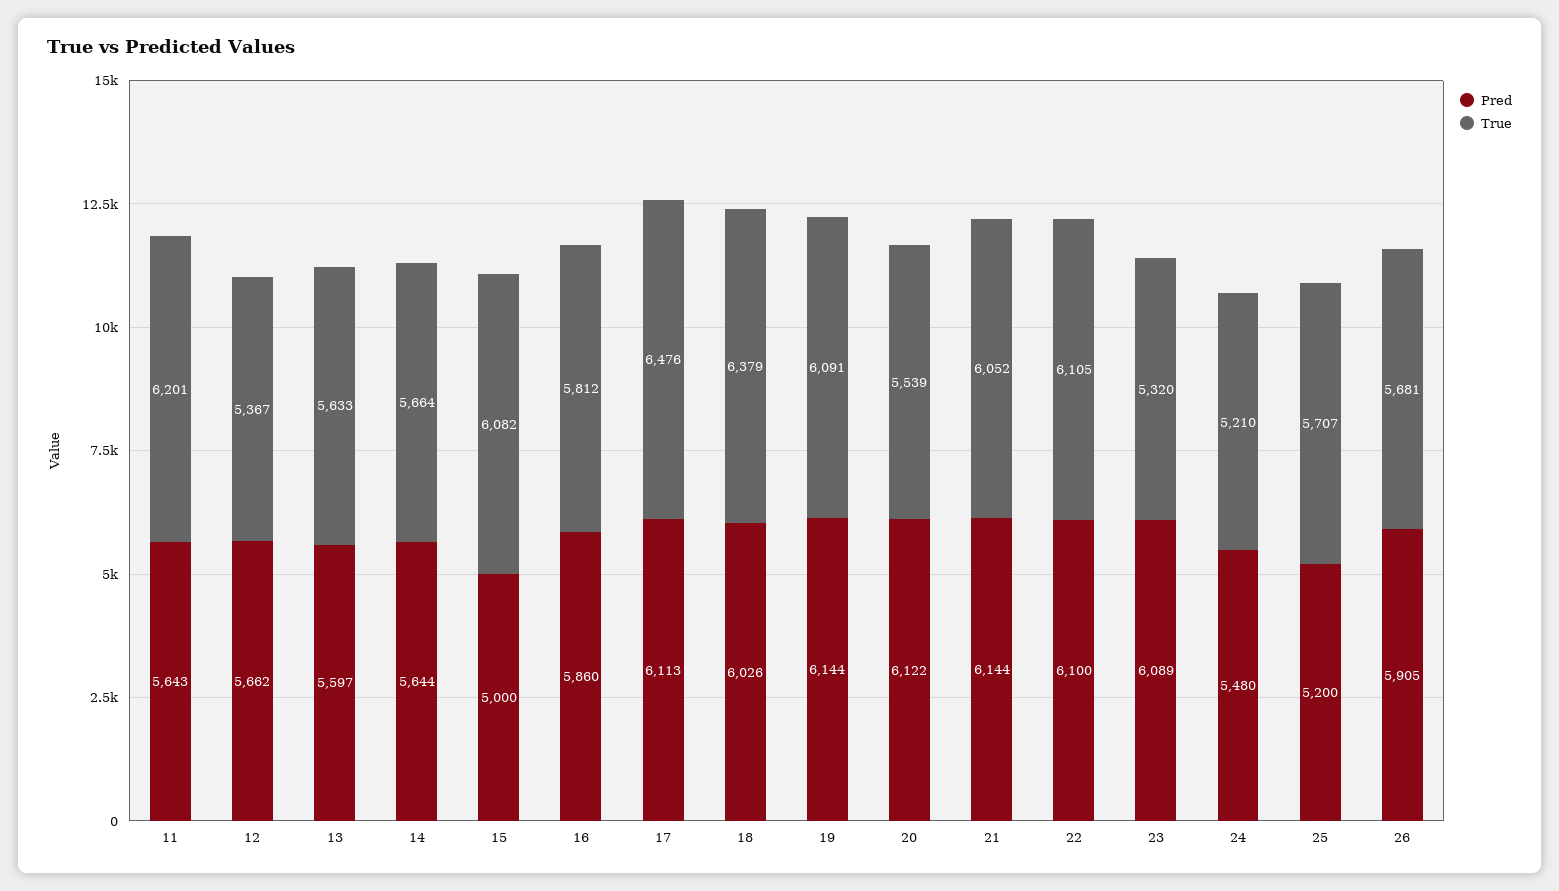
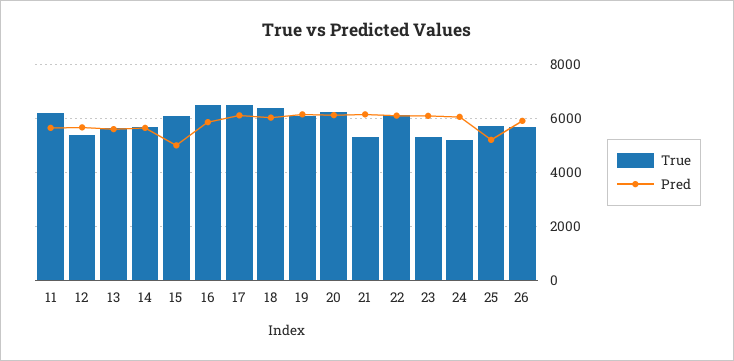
True, 16: 5812 -> 6500
True, 20: 5539 -> 6250
True, 21: 6052 -> 5250
Pred, 24: 5480 -> 6000

